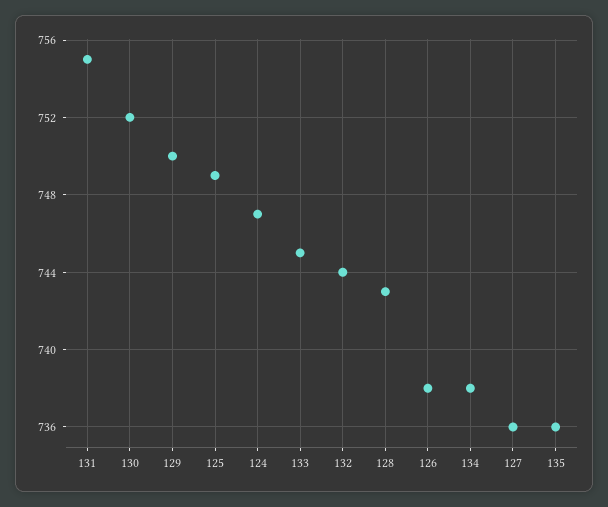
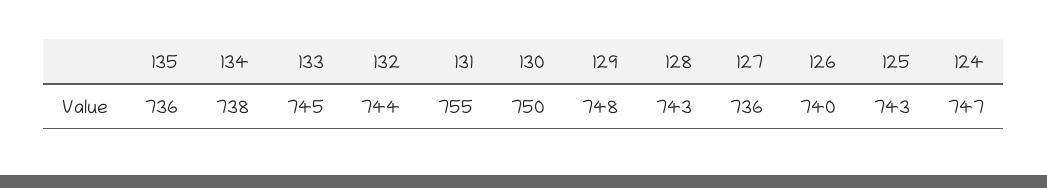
130: 752 -> 750
129: 750 -> 748
125: 749 -> 743
126: 738 -> 740

